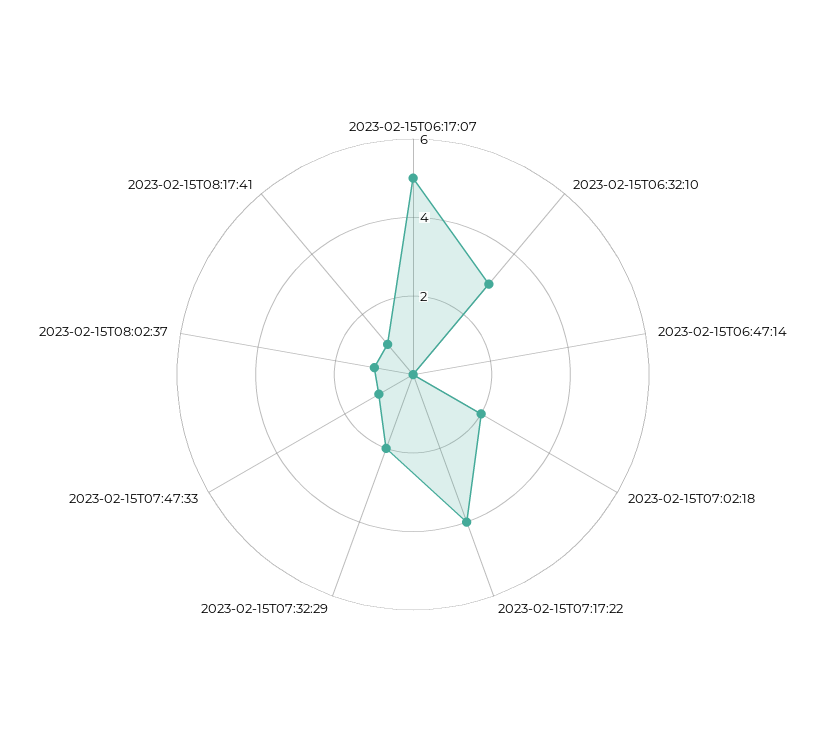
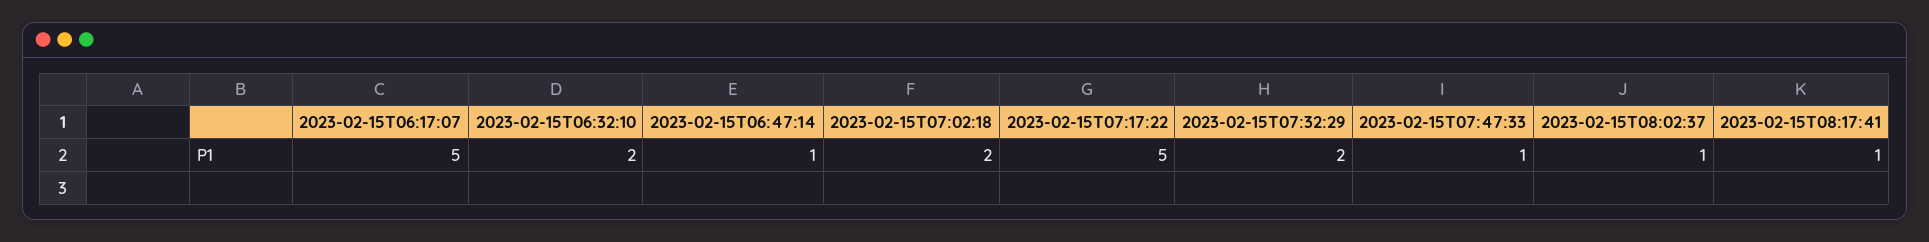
2023-02-15T06:32:10: 3 -> 2
2023-02-15T06:47:14: 0 -> 1
2023-02-15T07:17:22: 4 -> 5

